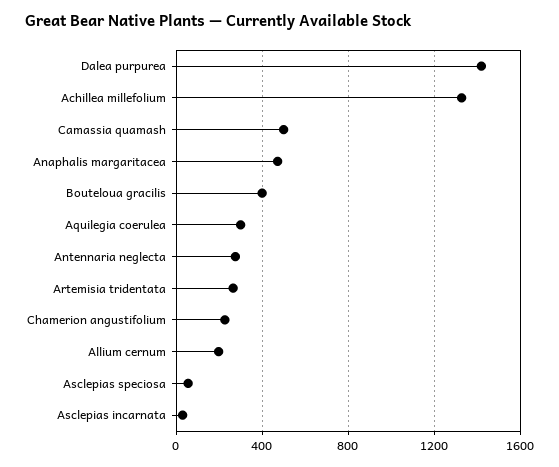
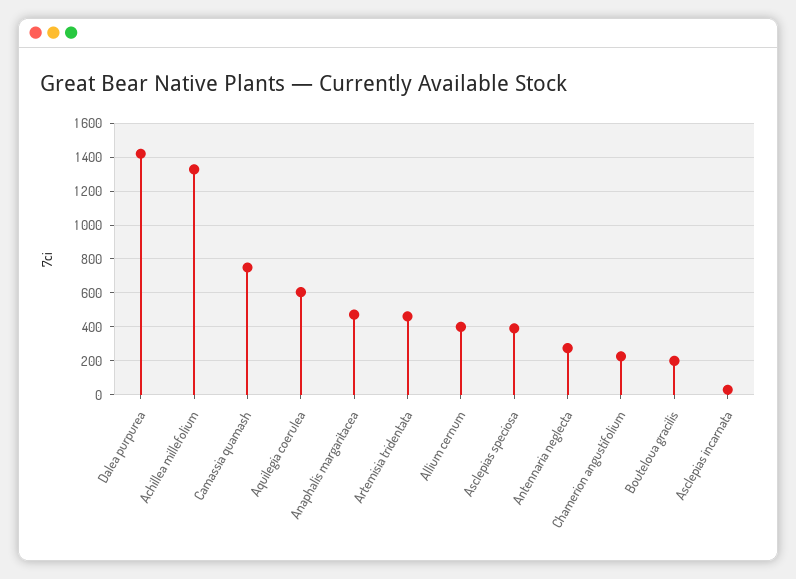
Camassia quamash: 500 -> 750
Bouteloua gracilis: 400 -> 200
Aquilegia coerulea: 300 -> 600
Artemisia tridentata: 250 -> 450
Allium cernum: 200 -> 400
Asclepias speciosa: 50 -> 400

